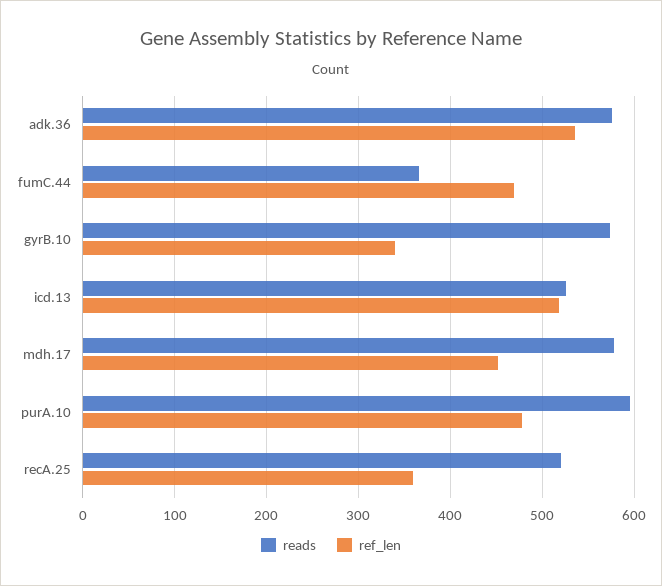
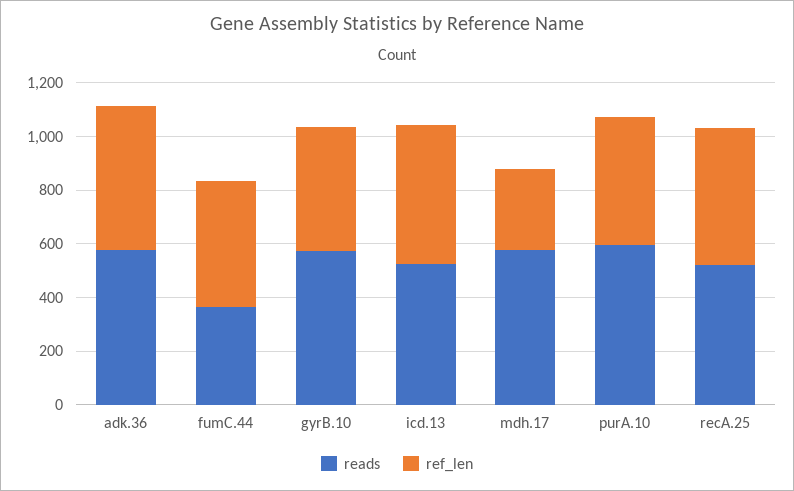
ref_len, gyrB.10: 340 -> 450
ref_len, mdh.17: 450 -> 300
ref_len, recA.25: 360 -> 500

